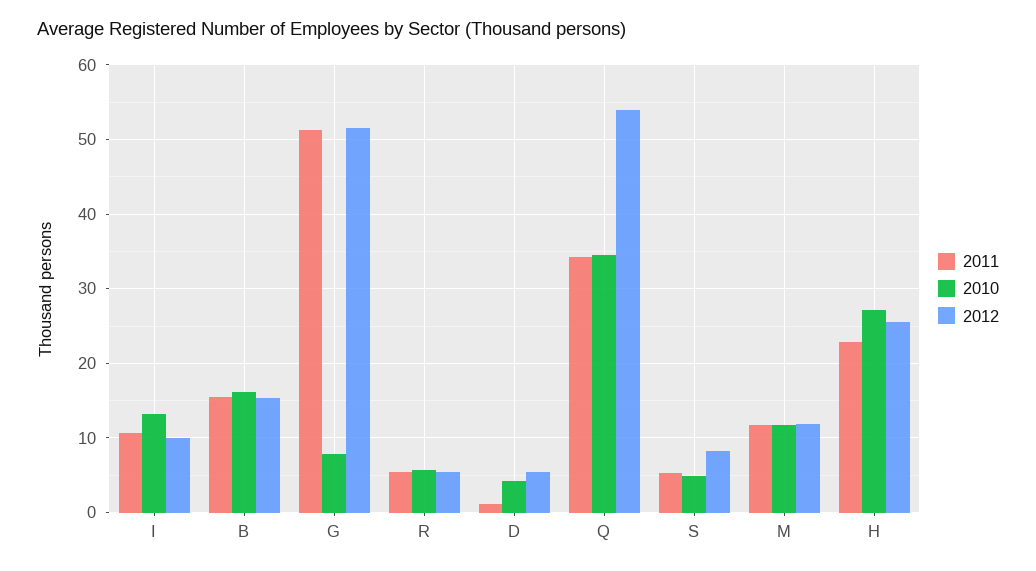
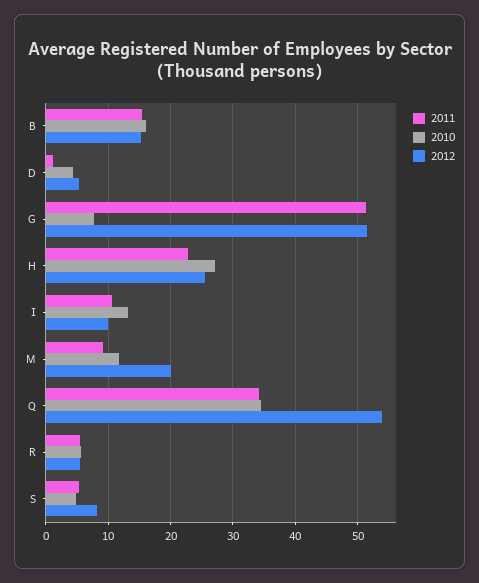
2011, M: 12 -> 9
2012, M: 12 -> 20

